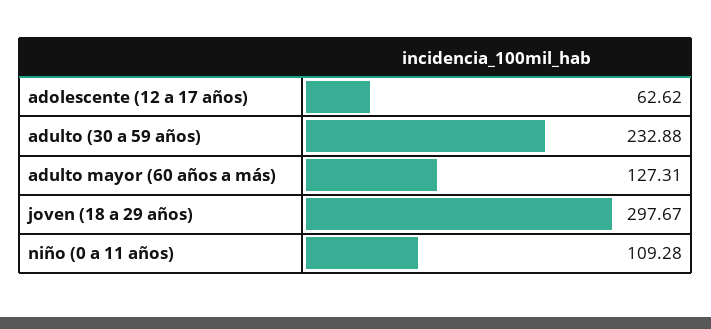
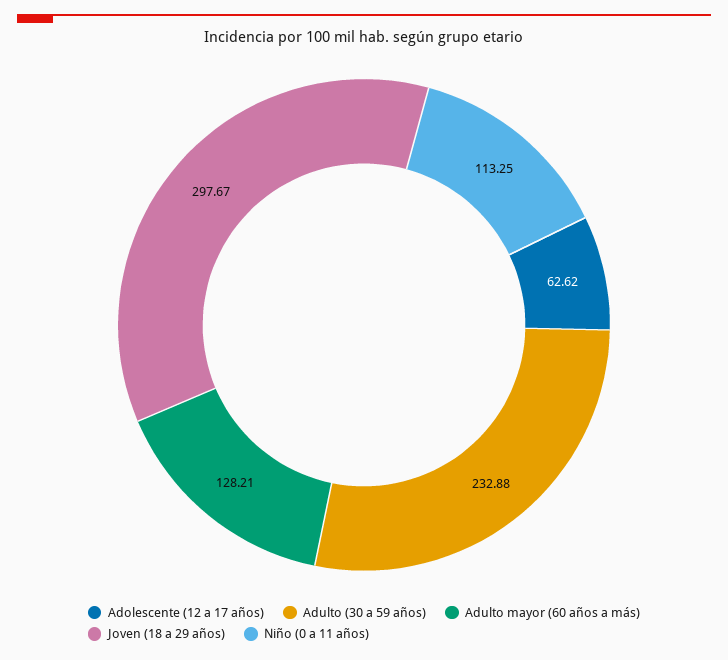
adulto mayor (60 años a más): 127.31 -> 128.21
niño (0 a 11 años): 109.28 -> 113.25

